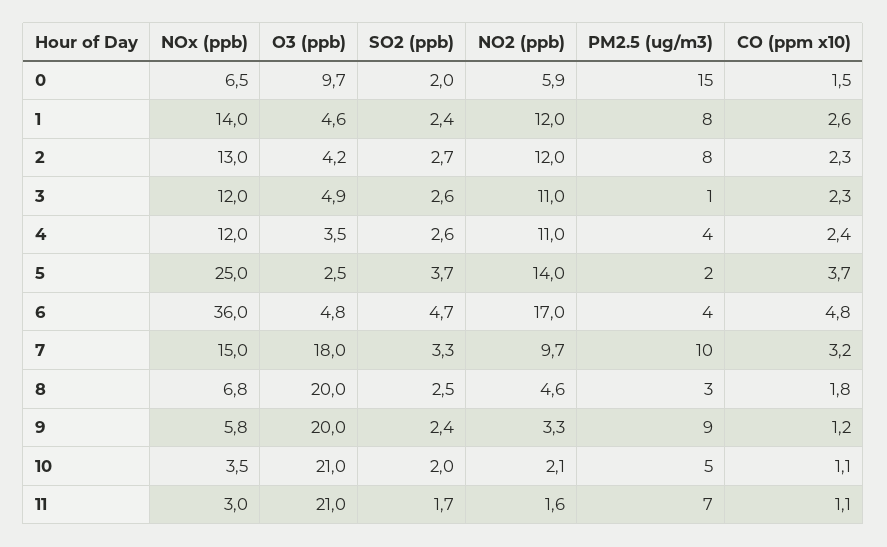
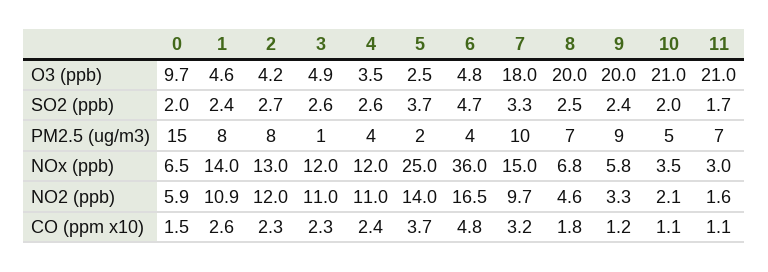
NO2 (ppb), 1: 12 -> 10.9
NO2 (ppb), 6: 17 -> 16.5
PM2.5 (ug/m3), 8: 3 -> 7

